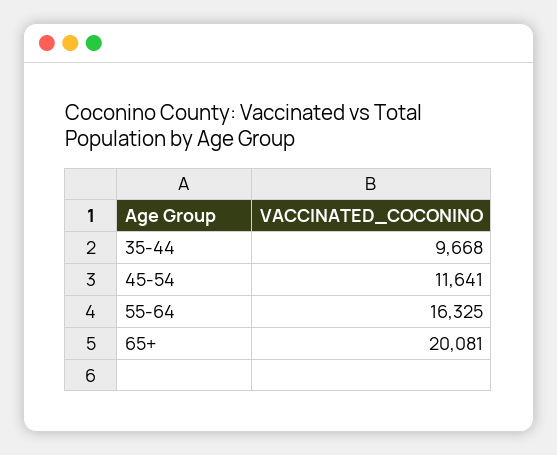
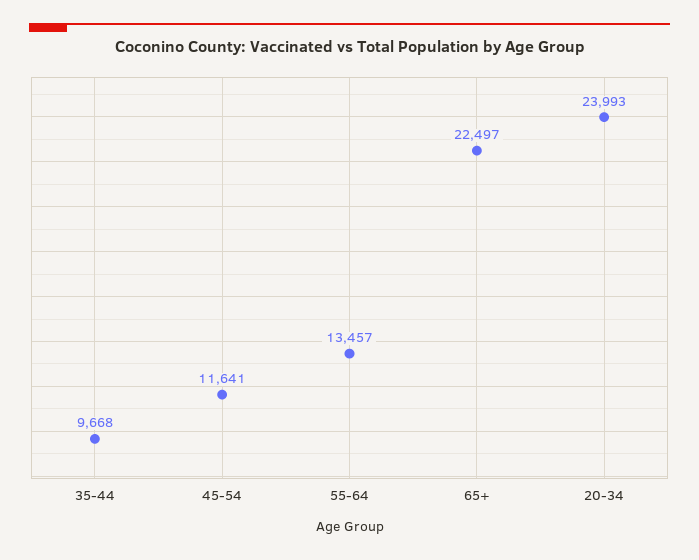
55-64: 16325 -> 13457
65+: 20081 -> 22497
20-34: none -> 23993

